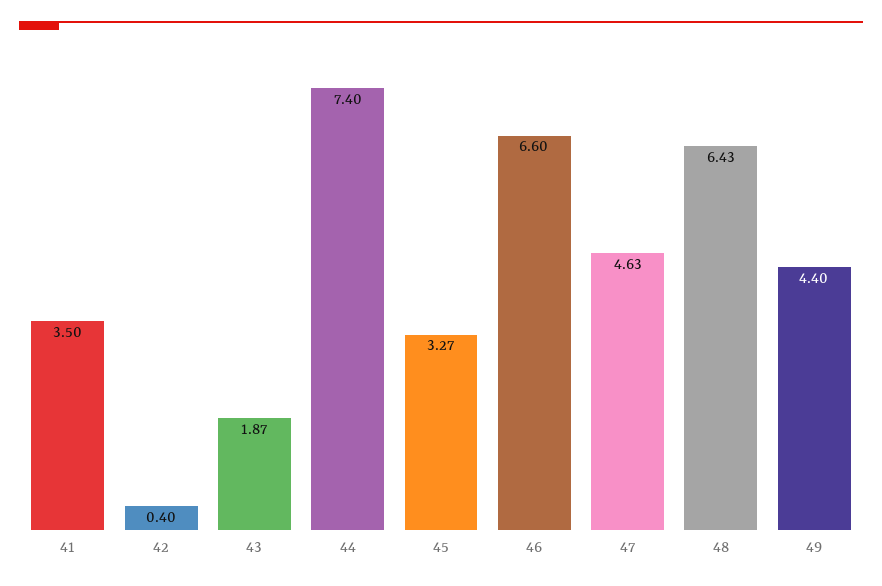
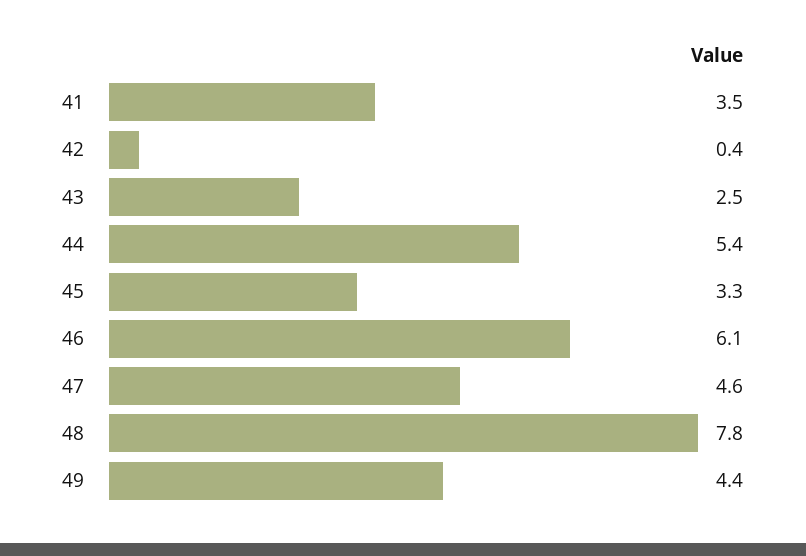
43: 1.87 -> 2.5
44: 7.4 -> 5.4
46: 6.6 -> 6.1
48: 6.43 -> 7.8

